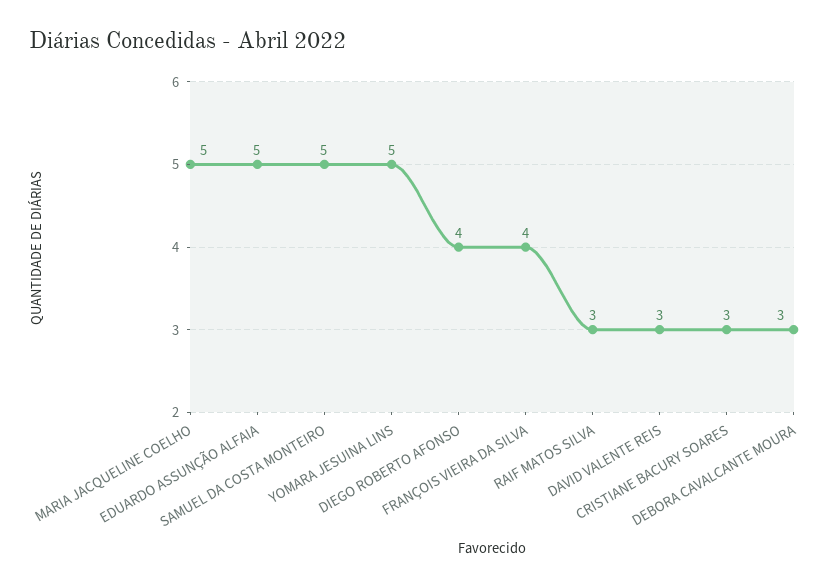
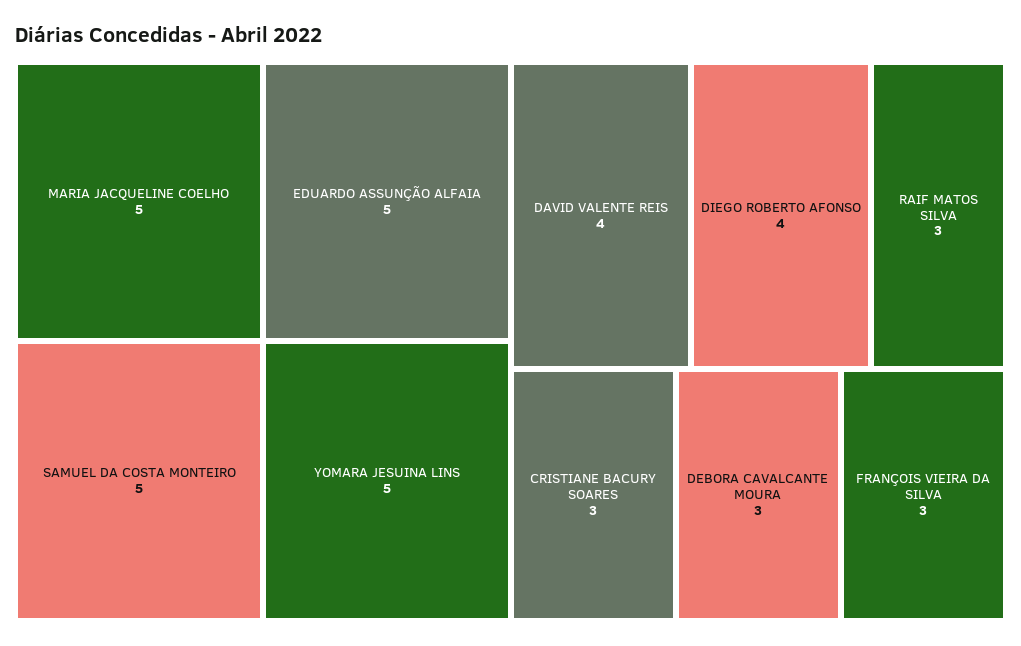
FRANÇOIS VIEIRA DA SILVA: 4 -> 3
DAVID VALENTE REIS: 3 -> 4

